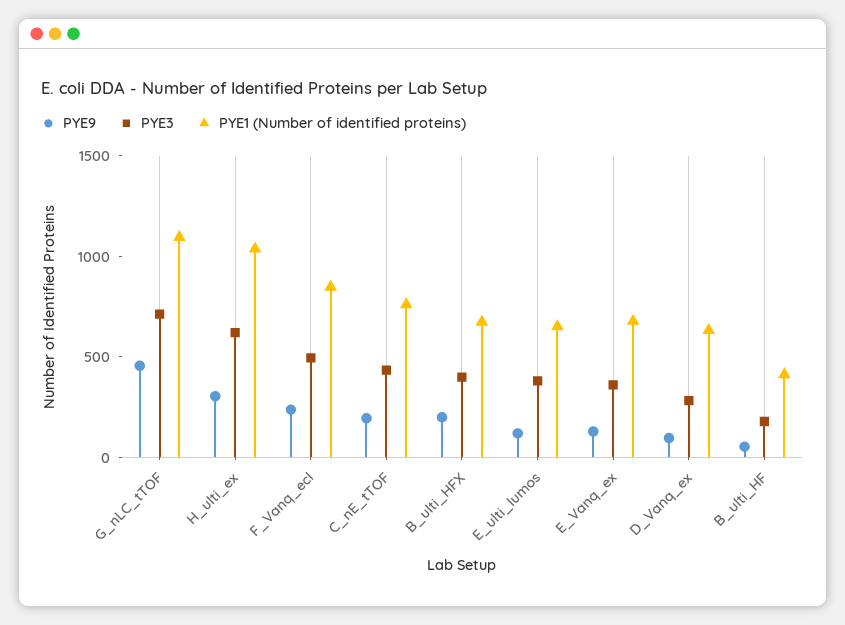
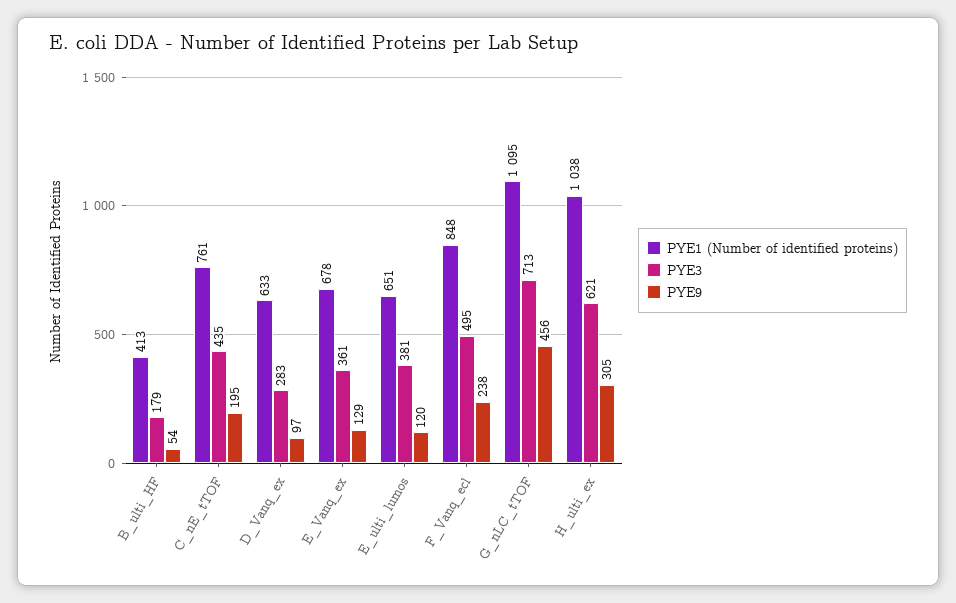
PYE9, B_ulti_HFX: 200 -> none
PYE3, B_ulti_HFX: 400 -> none
PYE1 (Number of identified proteins), B_ulti_HFX: 700 -> none

